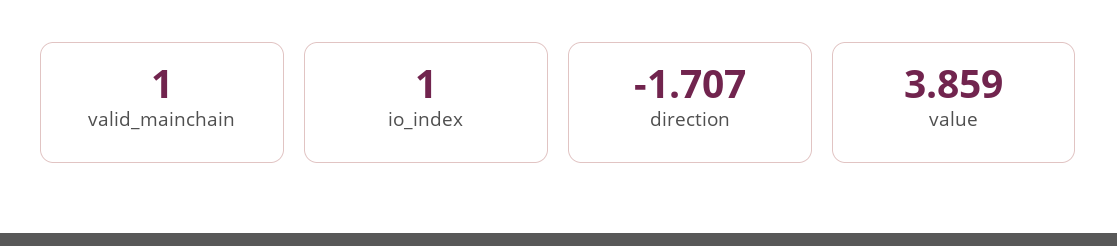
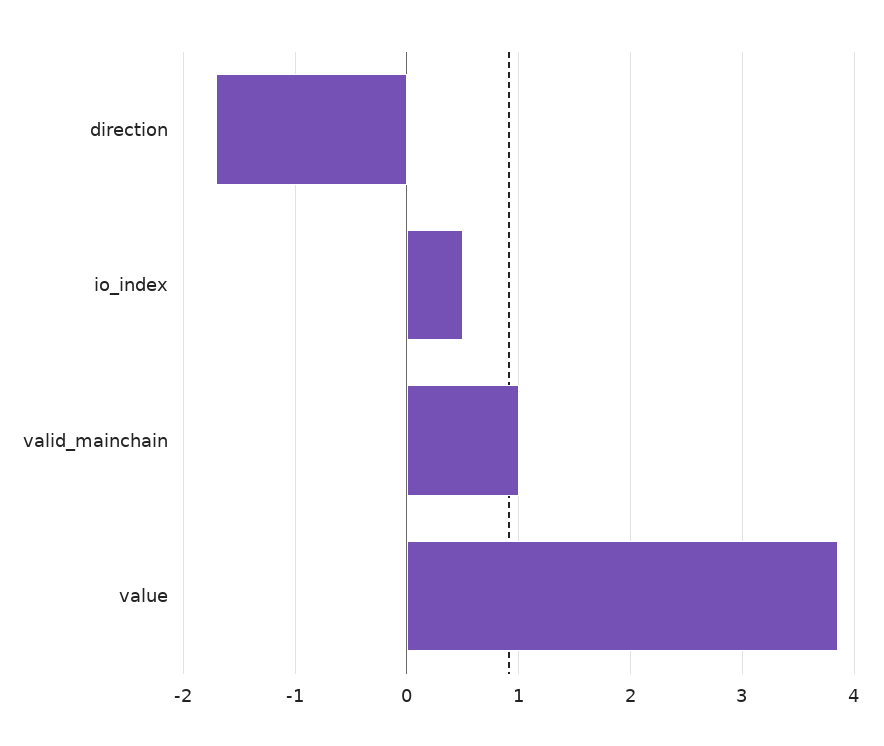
io_index: 1 -> 0.5

